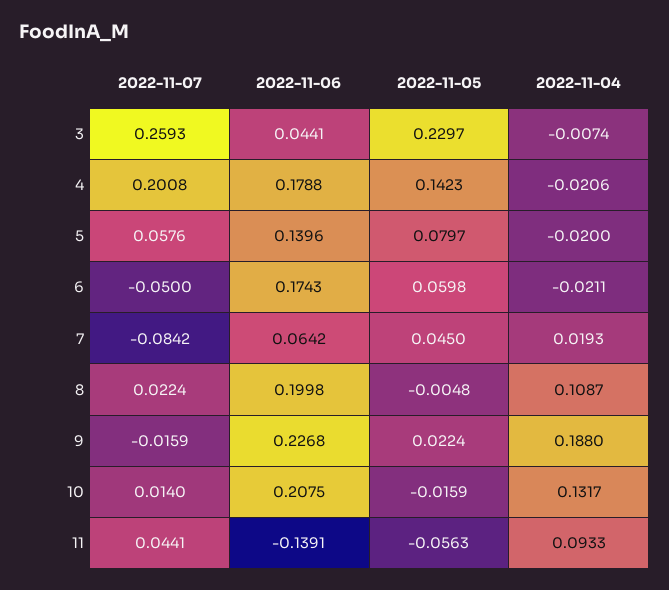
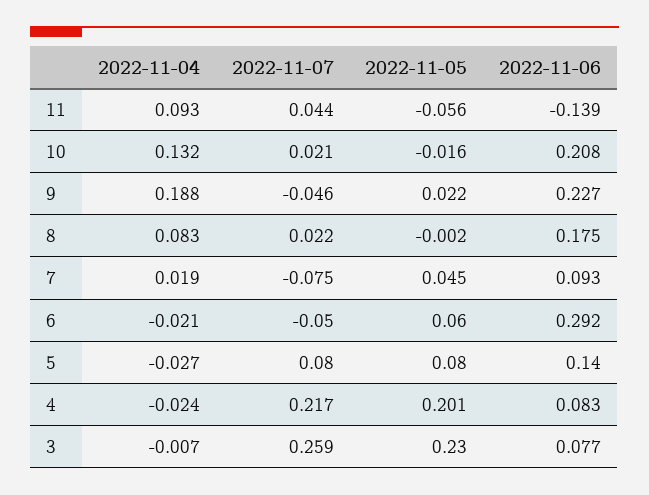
2022-11-06, 3: 0.0441 -> 0.077
2022-11-07, 4: 0.2008 -> 0.217
2022-11-06, 4: 0.1788 -> 0.083
2022-11-05, 4: 0.1423 -> 0.201
2022-11-04, 4: -0.0206 -> -0.024
2022-11-07, 5: 0.0576 -> 0.08
2022-11-04, 5: -0.02 -> -0.027
2022-11-06, 6: 0.1743 -> 0.292
2022-11-07, 7: -0.0842 -> -0.075
2022-11-06, 7: 0.0642 -> 0.093
2022-11-06, 8: 0.1998 -> 0.175
2022-11-05, 8: -0.0048 -> -0.002
2022-11-04, 8: 0.1087 -> 0.083
2022-11-07, 9: -0.0159 -> -0.046
2022-11-07, 10: 0.014 -> 0.021

